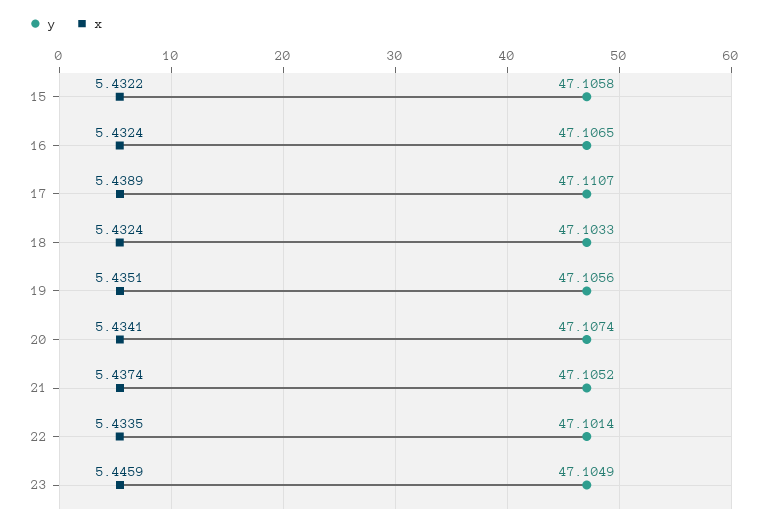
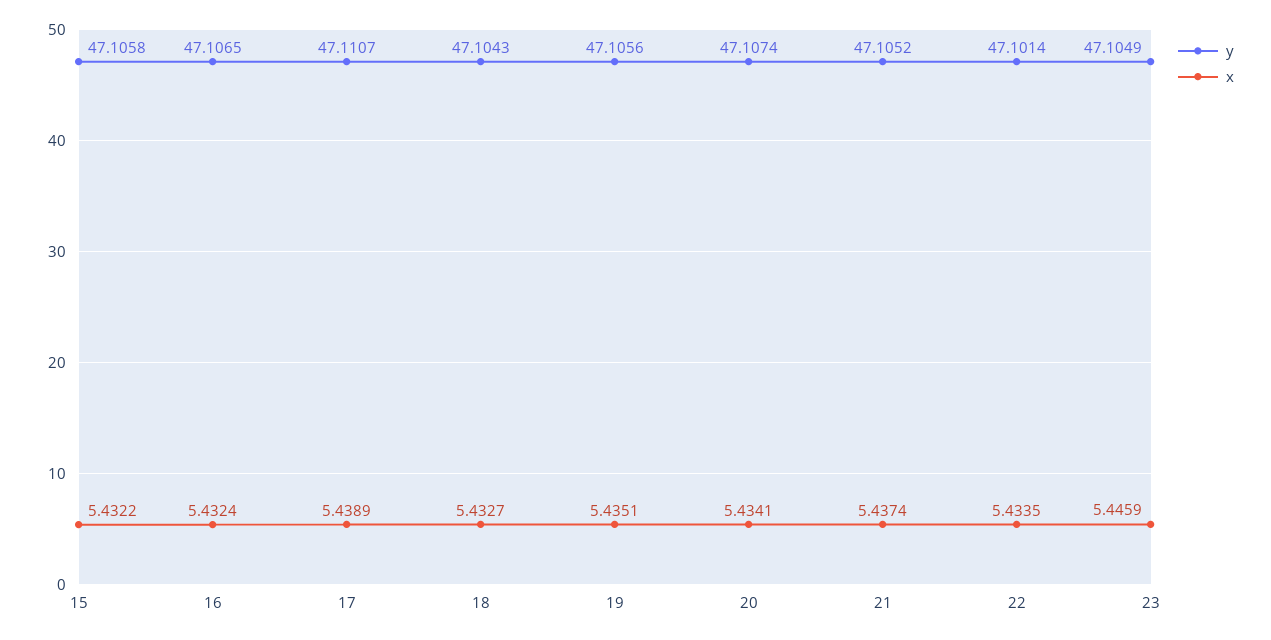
y, 18: 47.1033 -> 47.1043
x, 18: 5.4324 -> 5.4327

